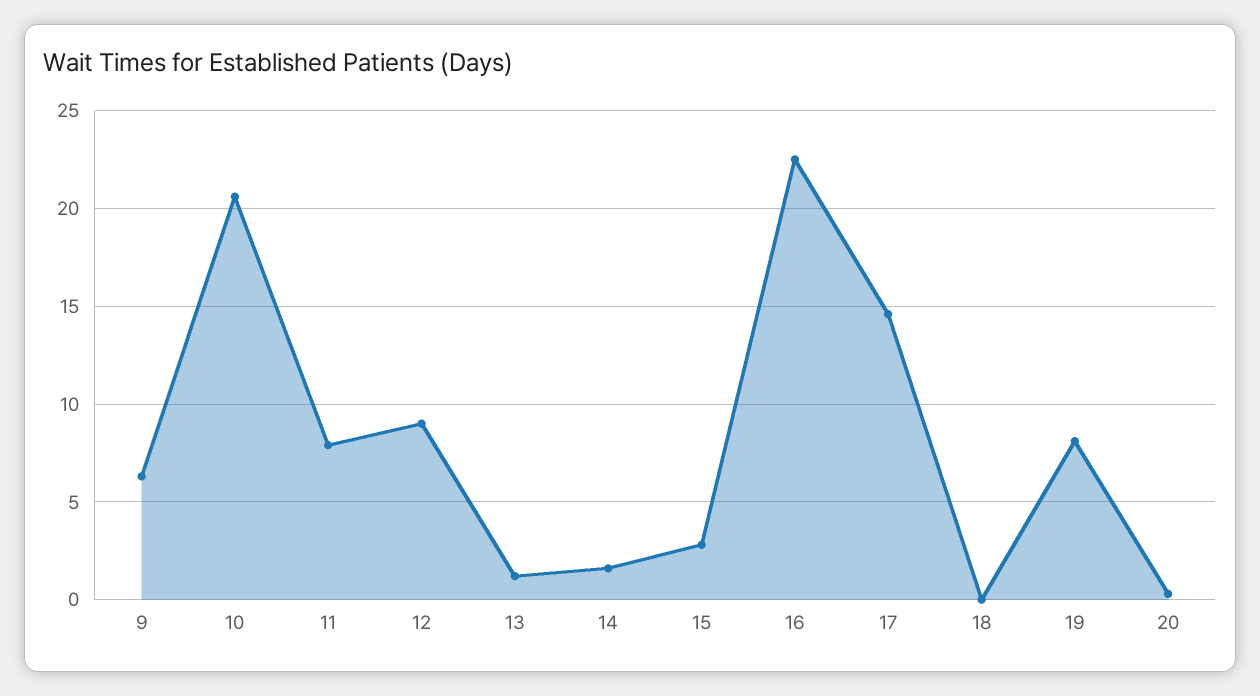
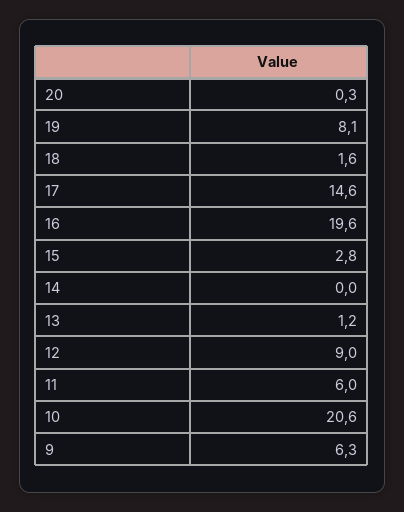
11: 8 -> 6
14: 1.5 -> 0
16: 22.5 -> 19.6
18: 0 -> 1.6

